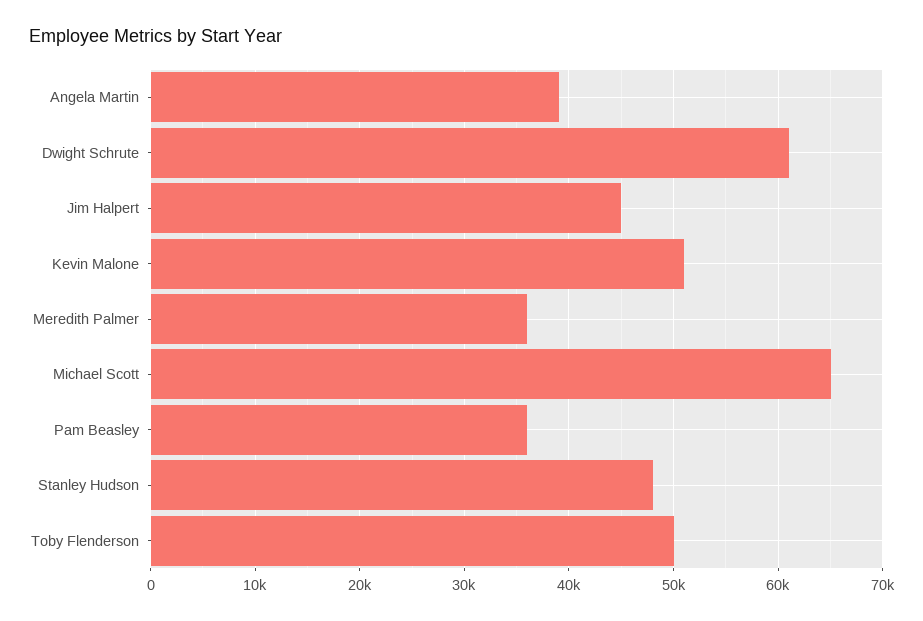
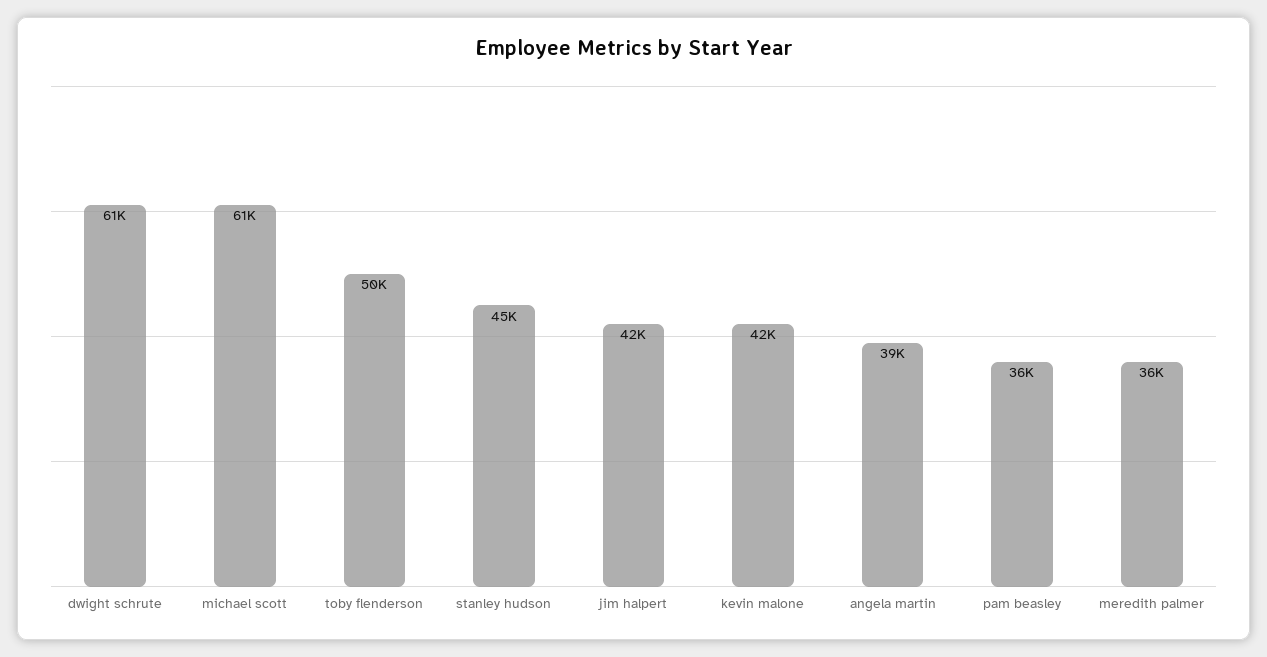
Jim Halpert: 45000 -> 42000
Kevin Malone: 51000 -> 42000
Michael Scott: 65000 -> 61000
Stanley Hudson: 48000 -> 45000

